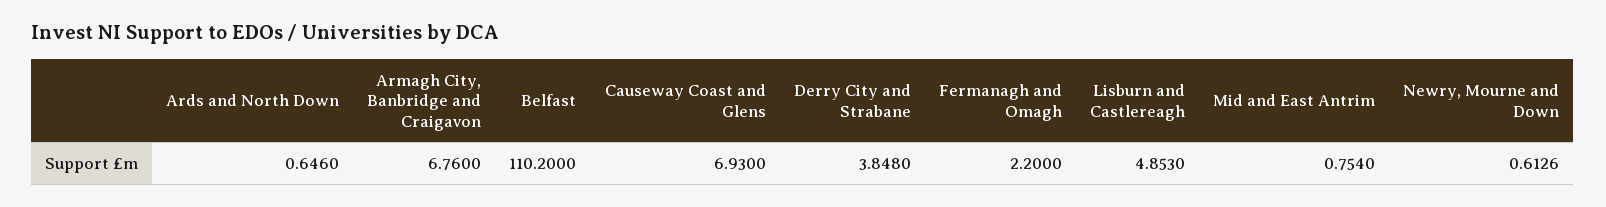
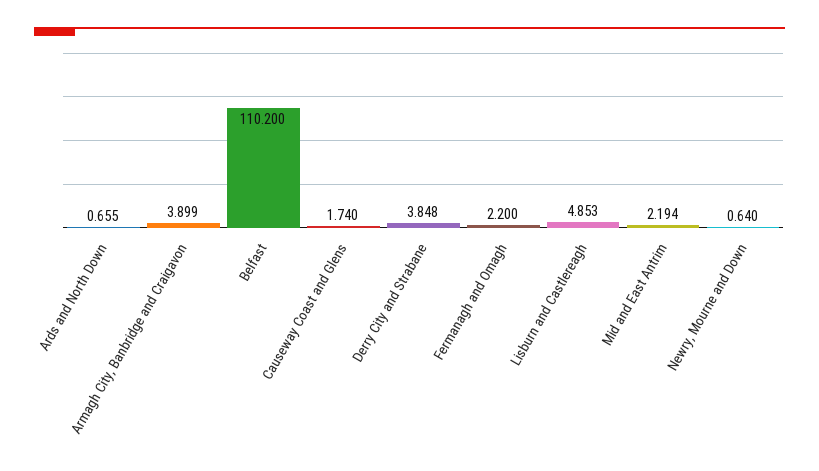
Ards and North Down: 0.646 -> 0.655
Armagh City, Banbridge and Craigavon: 6.76 -> 3.899
Causeway Coast and Glens: 6.93 -> 1.74
Mid and East Antrim: 0.754 -> 2.194
Newry, Mourne and Down: 0.6126 -> 0.64

